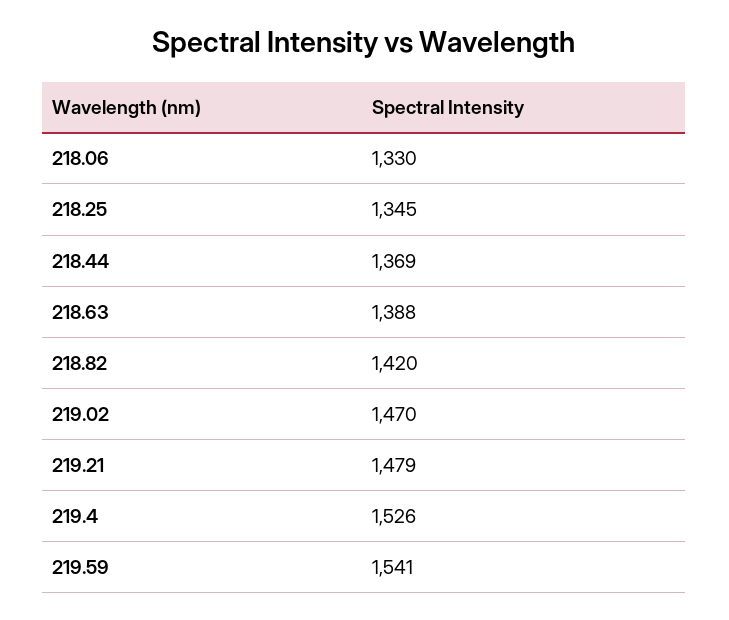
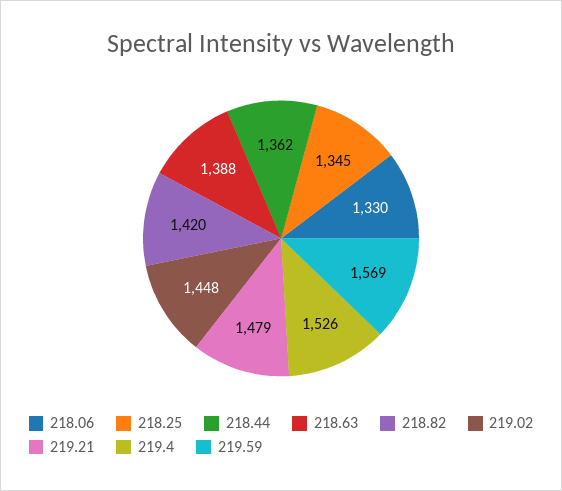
218.44: 1369 -> 1362
219.02: 1470 -> 1448
219.59: 1541 -> 1569

